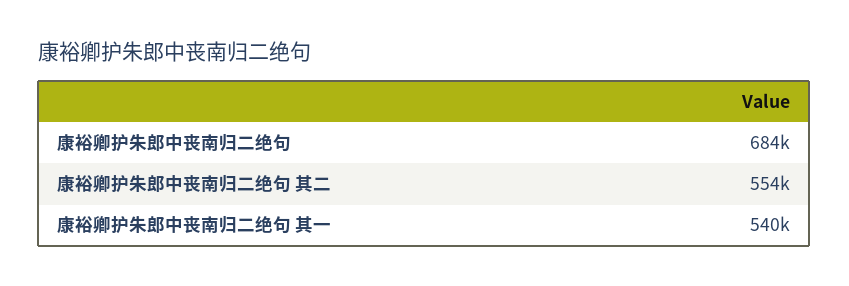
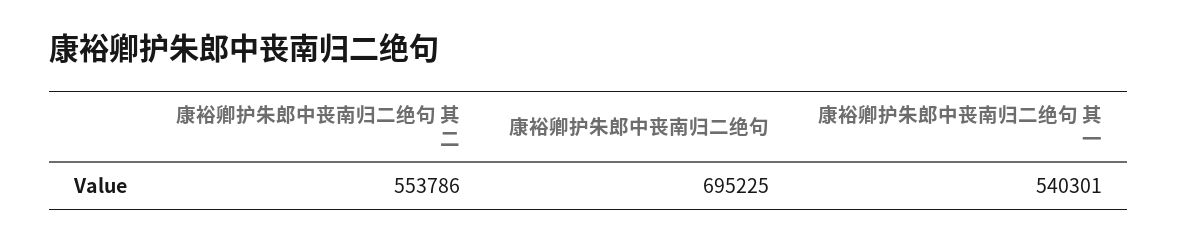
康裕卿护朱郎中丧南归二绝句: 684000 -> 695225

